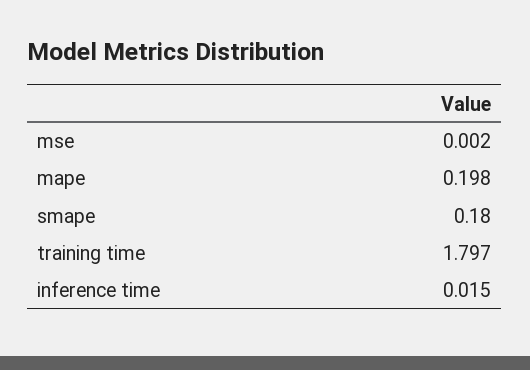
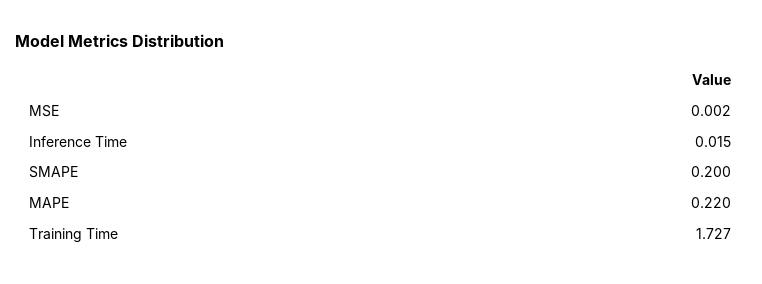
mape: 0.198 -> 0.22
smape: 0.18 -> 0.2
training time: 1.797 -> 1.727

